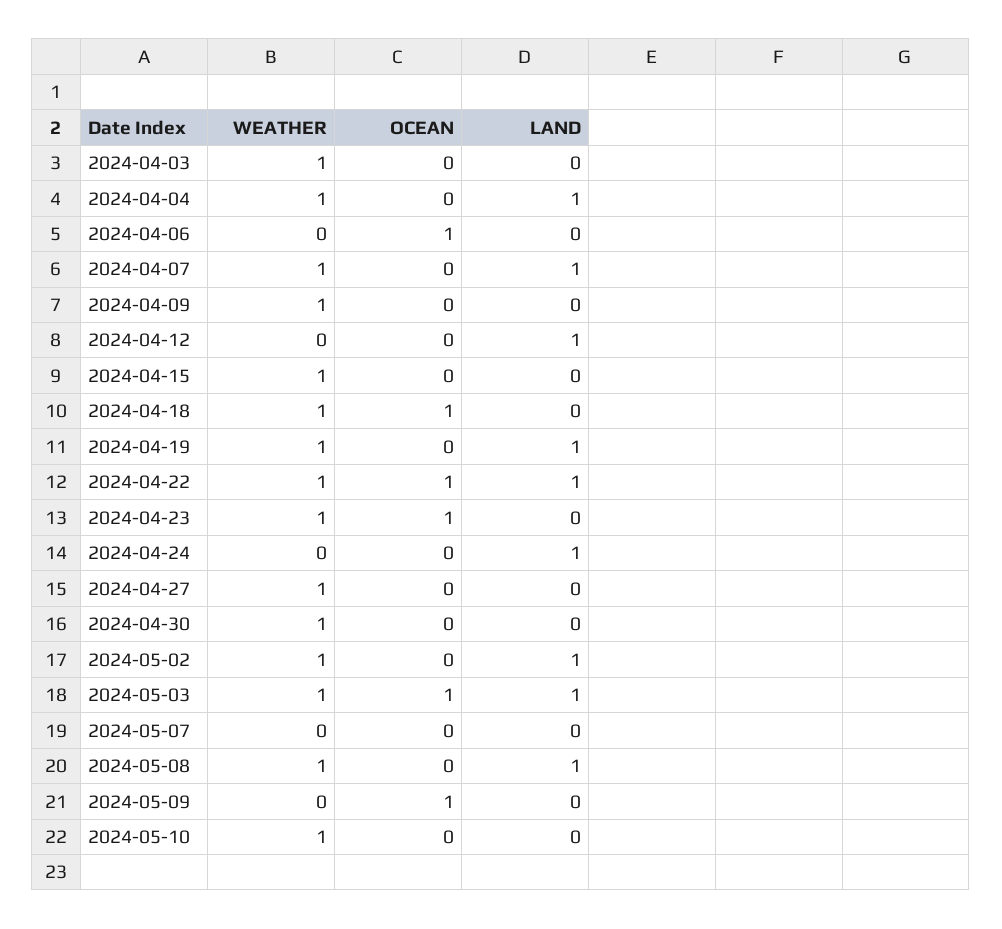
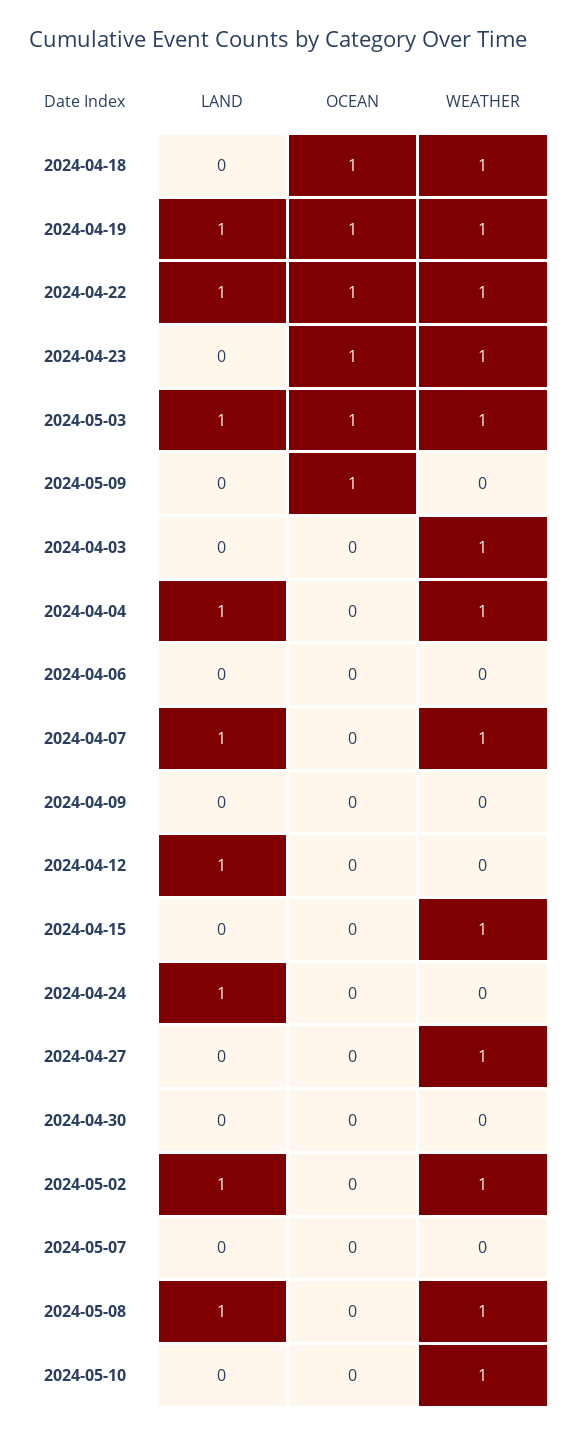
OCEAN, 2024-04-06: 1 -> 0
WEATHER, 2024-04-09: 1 -> 0
OCEAN, 2024-04-19: 0 -> 1
WEATHER, 2024-04-30: 1 -> 0

